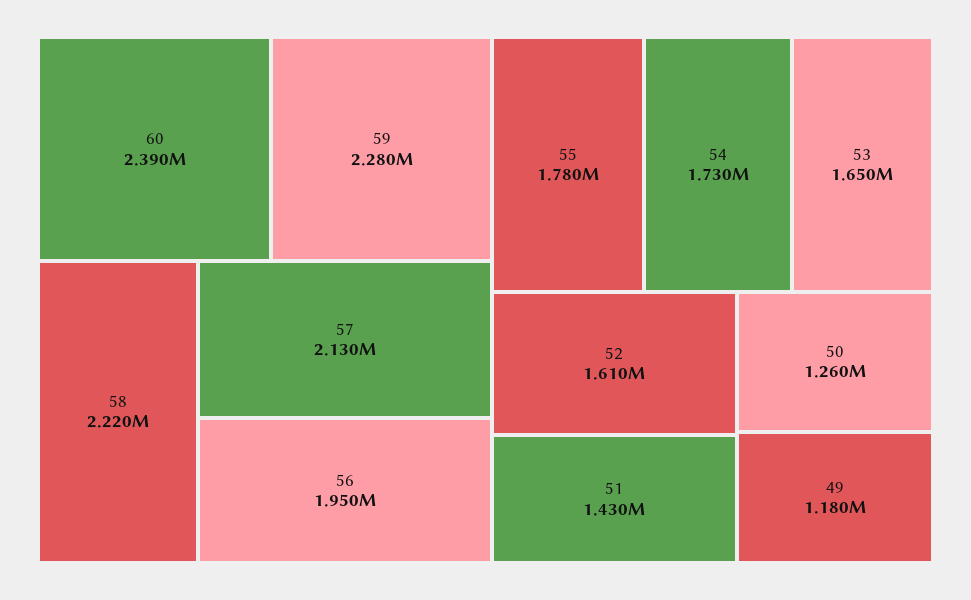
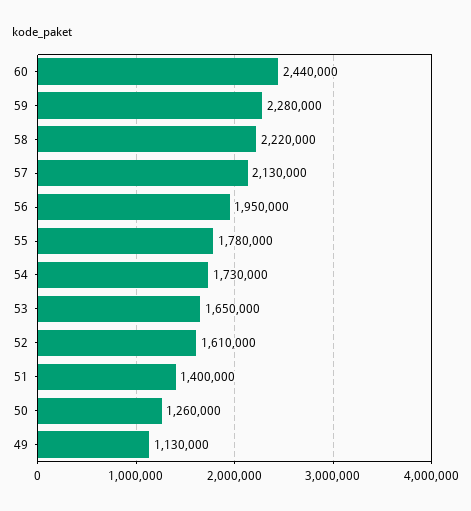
60: 2390000 -> 2440000
51: 1430000 -> 1400000
49: 1180000 -> 1130000

